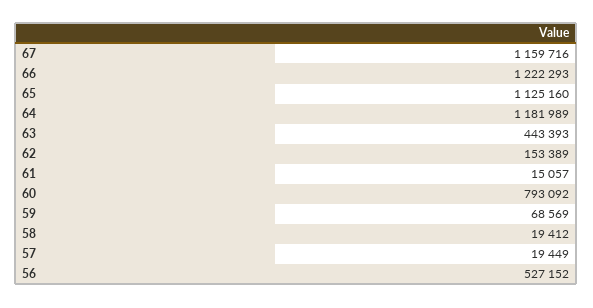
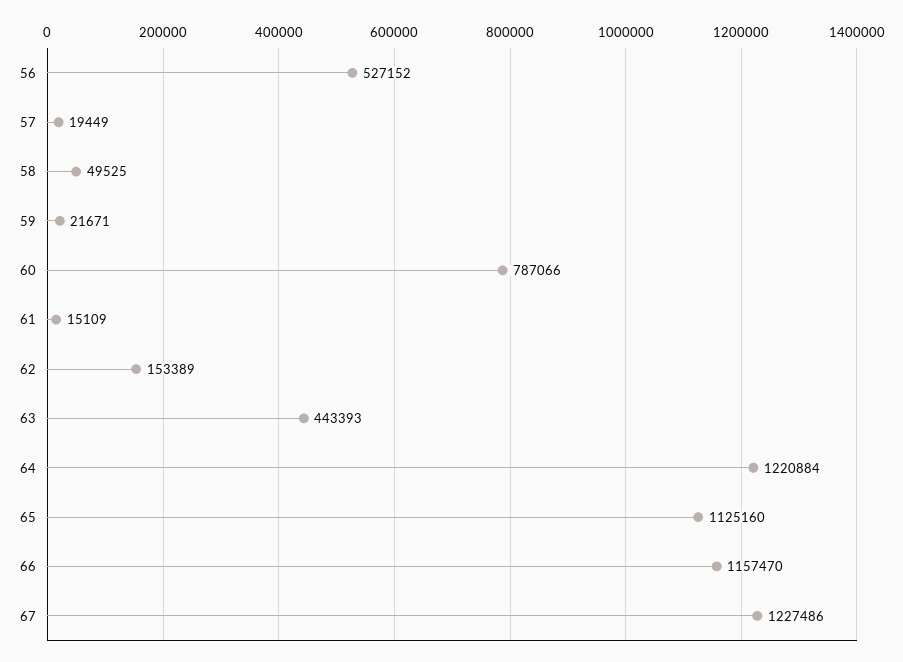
67: 1159716 -> 1227486
66: 1222293 -> 1157470
64: 1181989 -> 1220884
61: 15057 -> 15109
60: 793092 -> 787066
59: 68569 -> 21671
58: 19412 -> 49525

